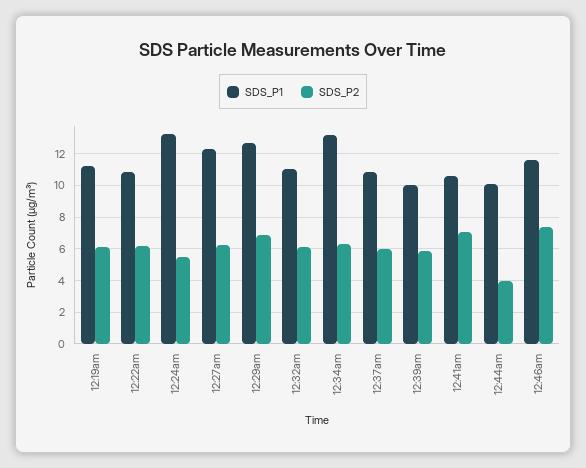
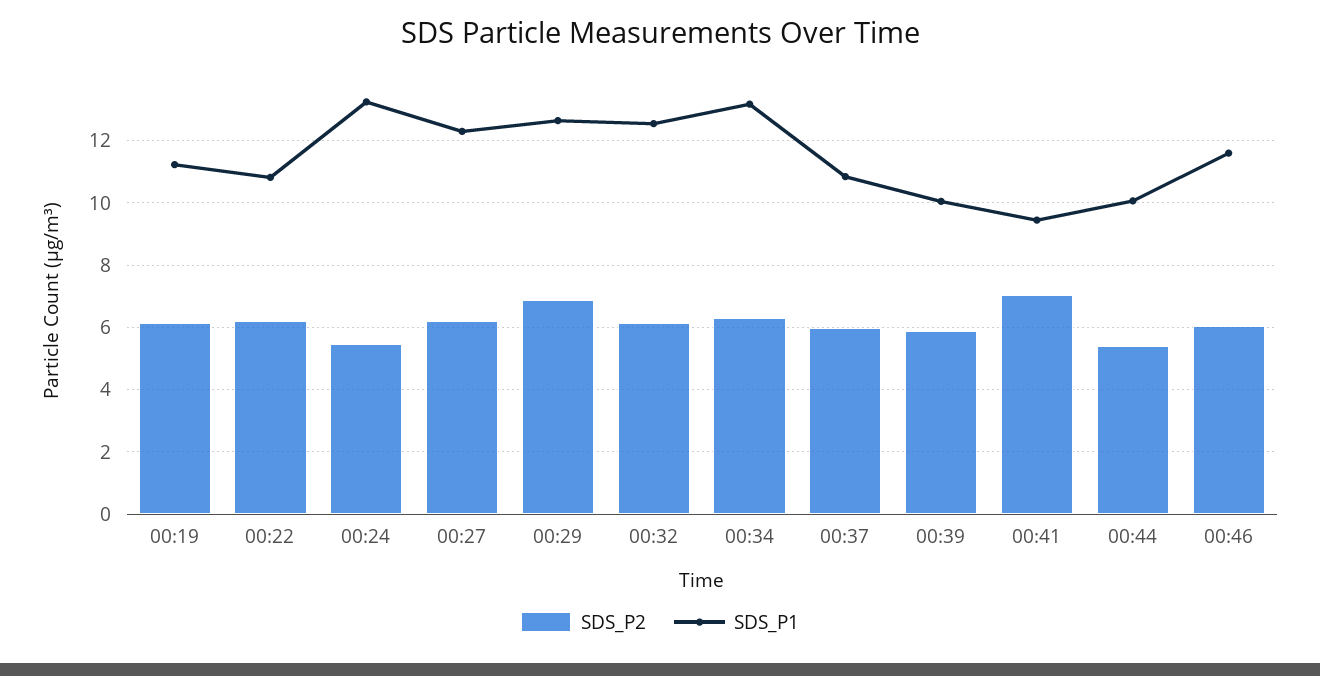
SDS_P1, 12:32am: 11 -> 12.6
SDS_P1, 12:41am: 10.5 -> 9.4
SDS_P2, 12:44am: 4 -> 5.4
SDS_P2, 12:46am: 7.5 -> 6

